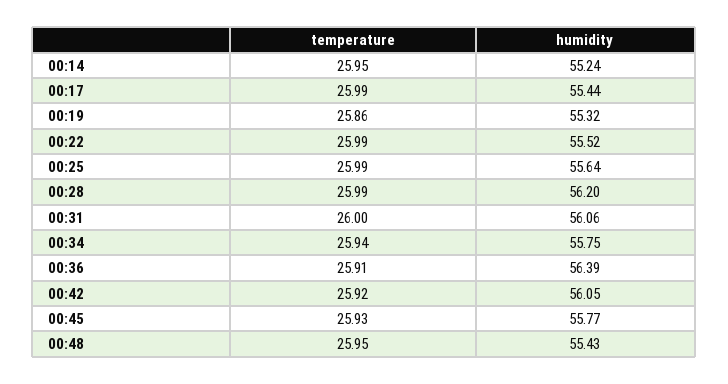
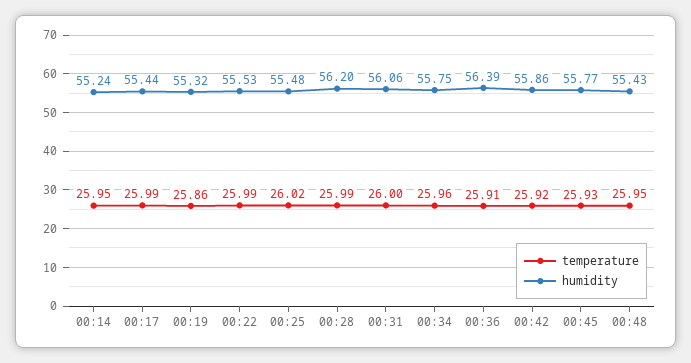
humidity, 00:22: 55.52 -> 55.53
temperature, 00:25: 25.99 -> 26.02
humidity, 00:25: 55.64 -> 55.48
temperature, 00:34: 25.94 -> 25.96
humidity, 00:42: 56.05 -> 55.86

